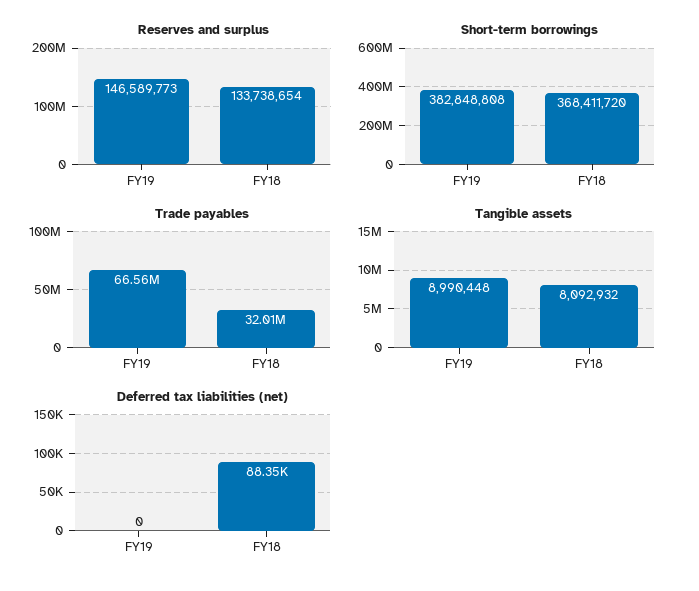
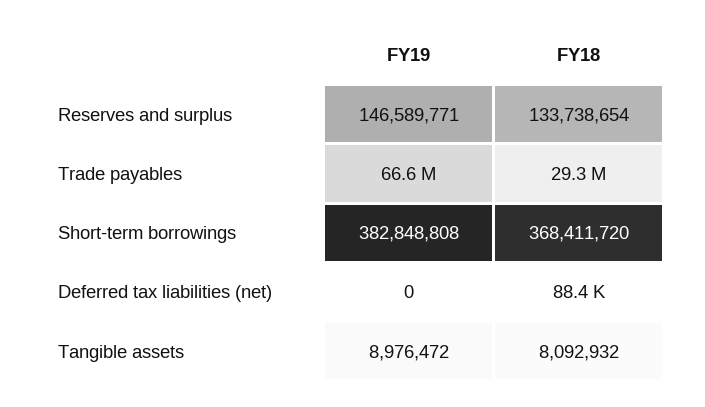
Reserves and surplus, FY19: 146589773 -> 146589771
Trade payables, FY18: 32010000 -> 29300000
Tangible assets, FY19: 8990448 -> 8976472

